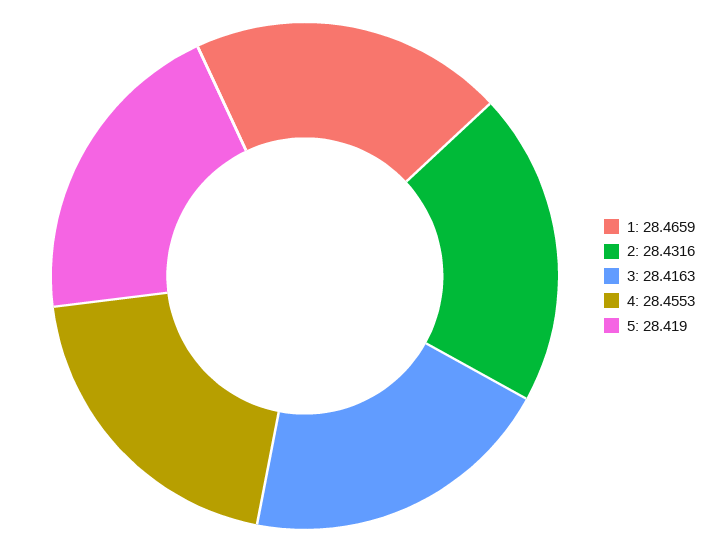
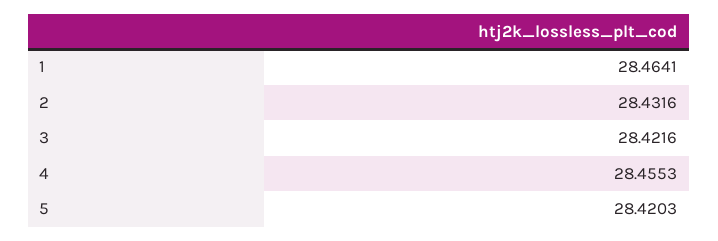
1: 28.4659 -> 28.4641
3: 28.4163 -> 28.4216
5: 28.419 -> 28.4203

